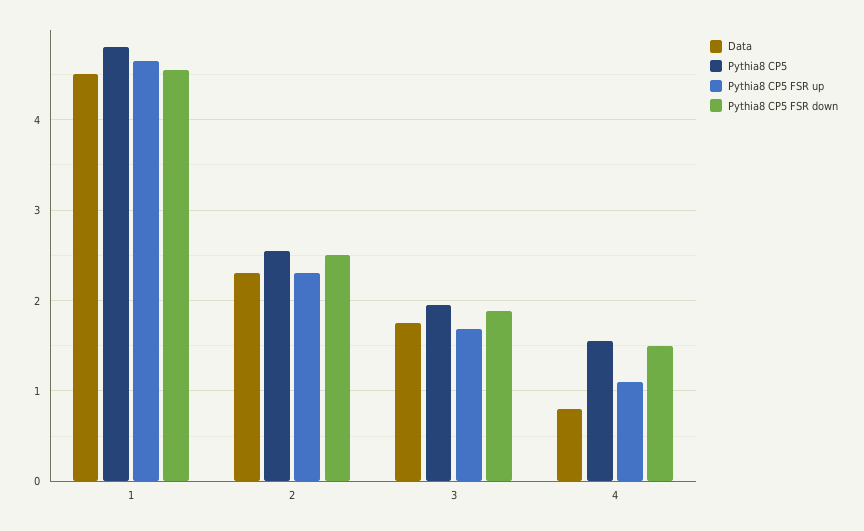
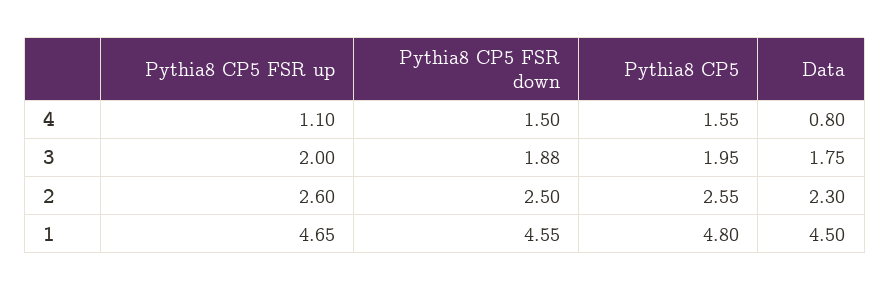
Pythia8 CP5 FSR up, 2: 2.3 -> 2.6
Pythia8 CP5 FSR up, 3: 1.7 -> 2

